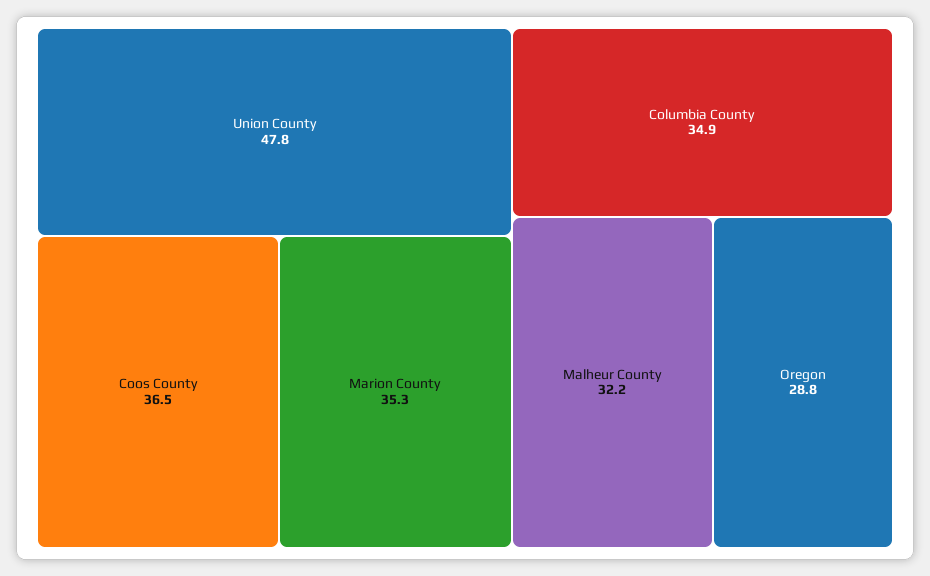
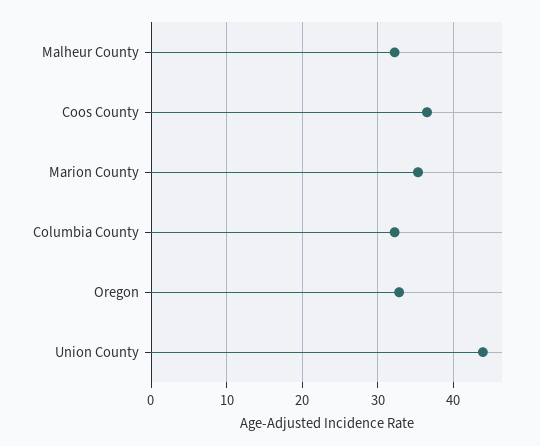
Union County: 47.8 -> 44
Columbia County: 34.9 -> 32
Oregon: 28.8 -> 33

